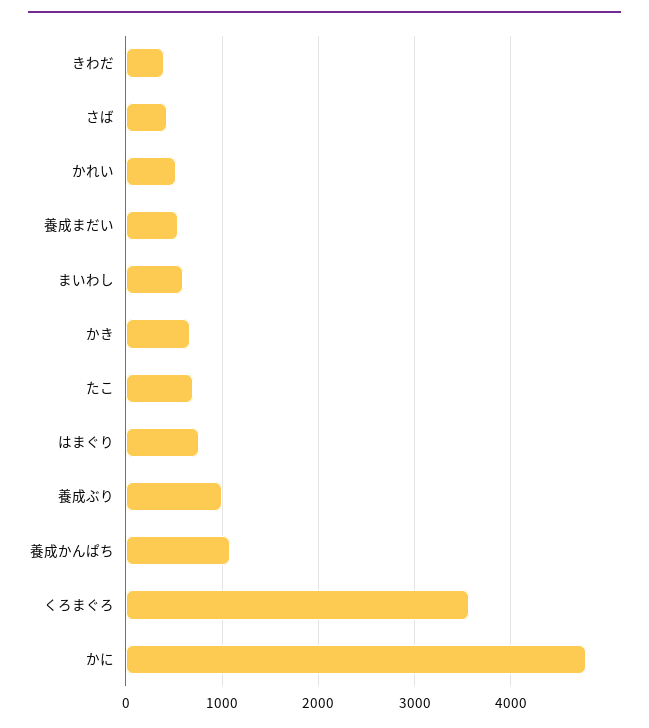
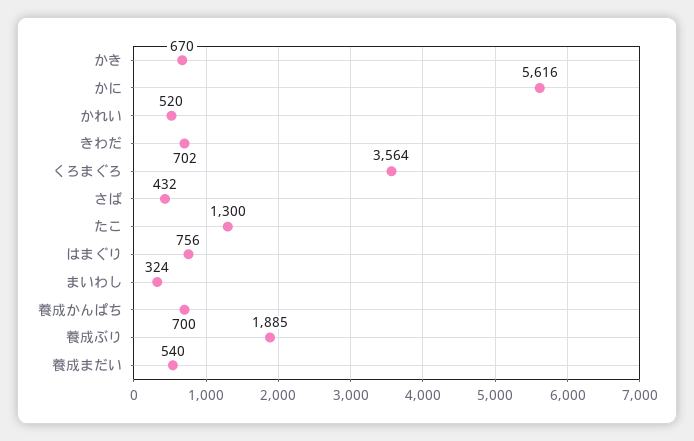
きわだ: 400 -> 702
まいわし: 600 -> 324
たこ: 700 -> 1300
養成ぶり: 1000 -> 1885
養成かんぱち: 1100 -> 700
かに: 4800 -> 5616

